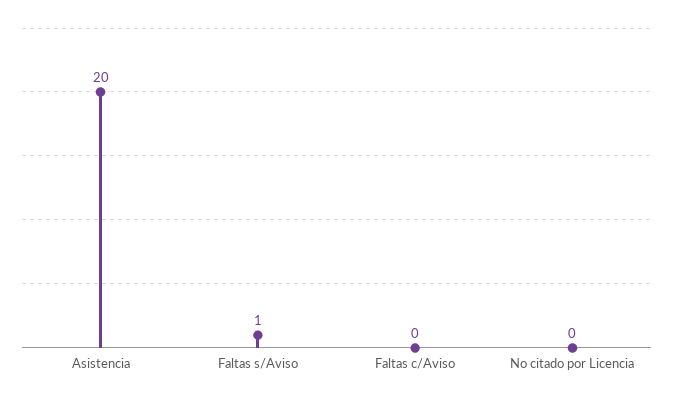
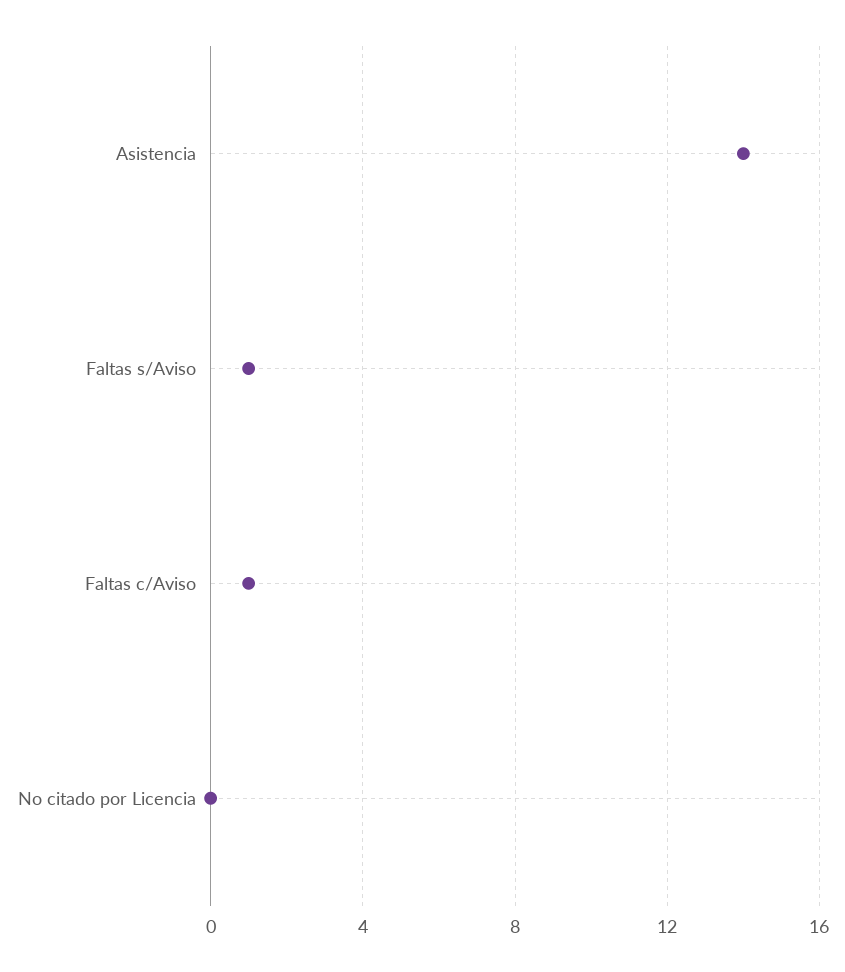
Asistencia: 20 -> 14
Faltas c/Aviso: 0 -> 1

